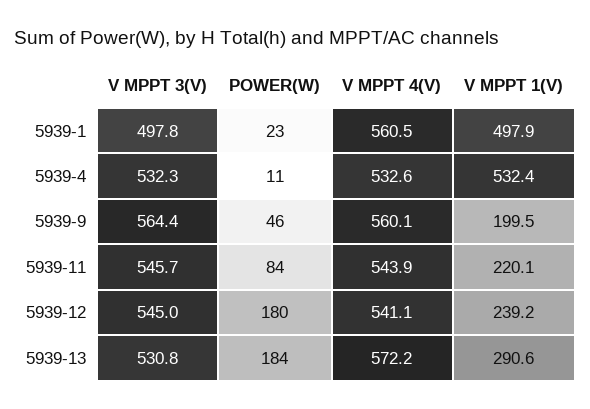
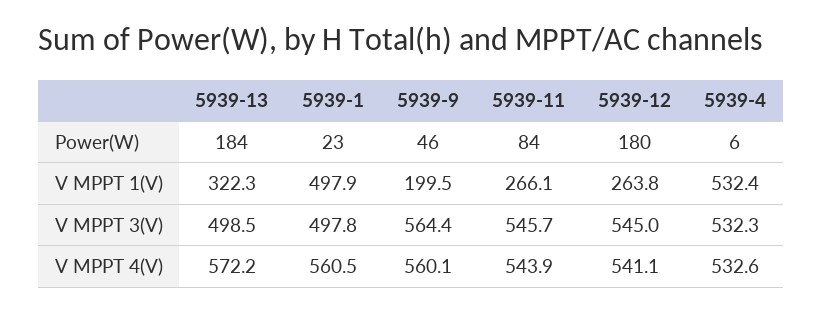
POWER(W), 5939-4: 11 -> 6
V MPPT 1(V), 5939-11: 220.1 -> 266.1
V MPPT 1(V), 5939-12: 239.2 -> 263.8
V MPPT 3(V), 5939-13: 530.8 -> 498.5
V MPPT 1(V), 5939-13: 290.6 -> 322.3

